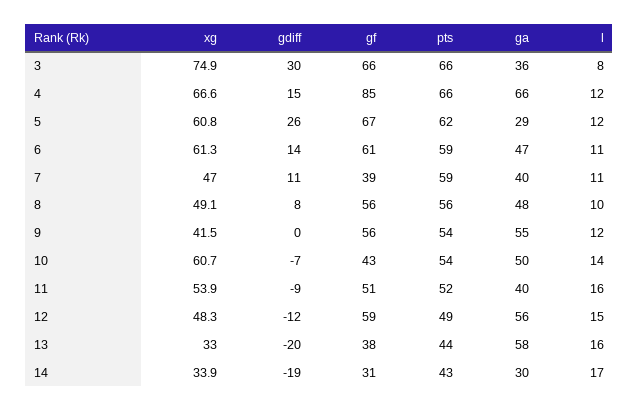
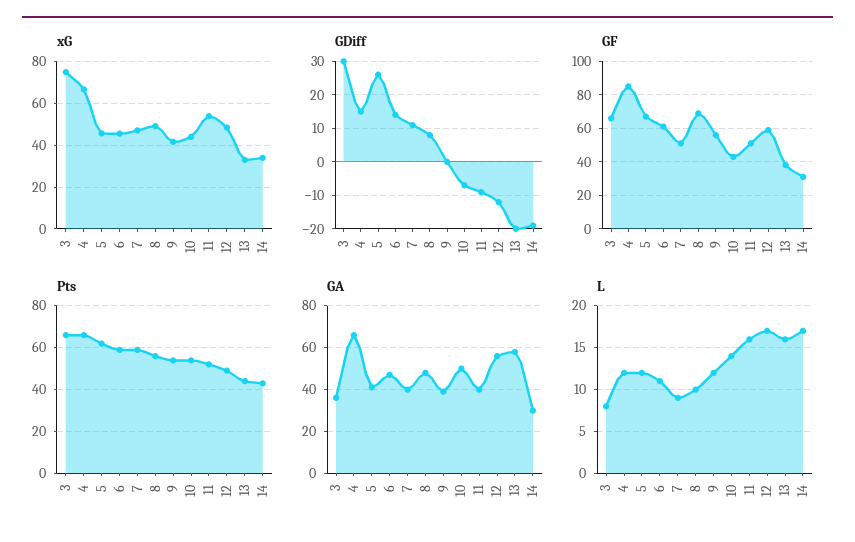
xg, 5: 60.8 -> 45
ga, 5: 29 -> 40
xg, 6: 61.3 -> 45
gf, 7: 39 -> 50
l, 7: 11 -> 9
gf, 8: 56 -> 70
ga, 9: 55 -> 40
xg, 10: 60.7 -> 45
l, 12: 15 -> 17

